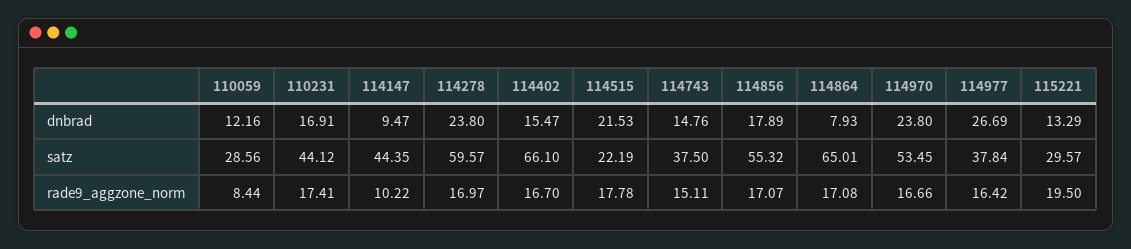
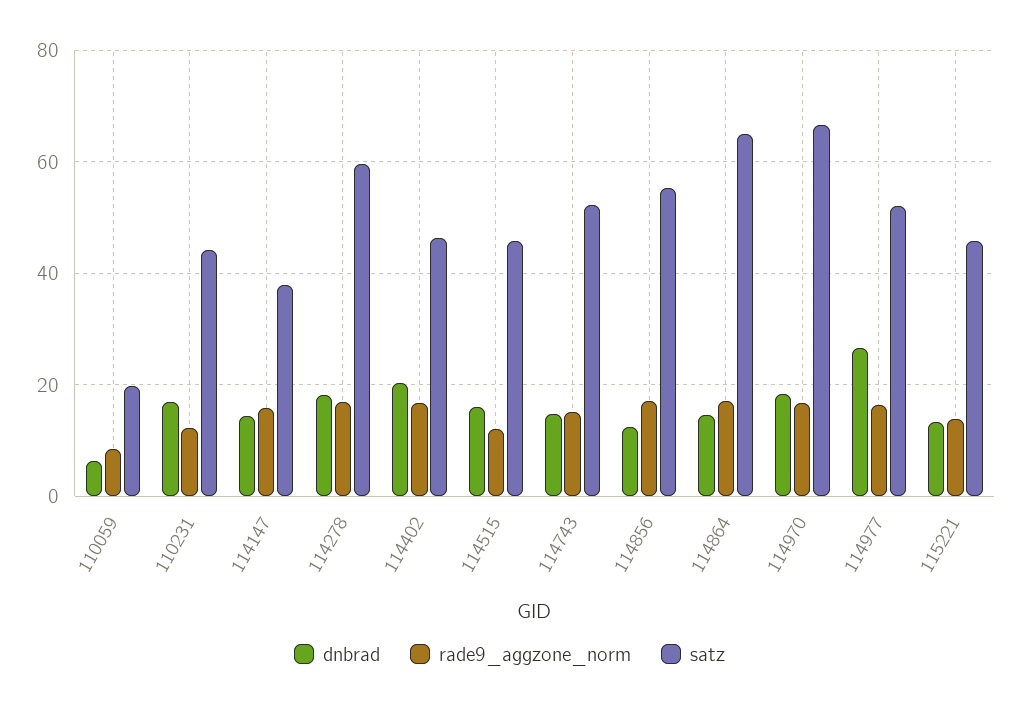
dnbrad, 110059: 12.16 -> 6
dnbrad, 114147: 9.47 -> 14
dnbrad, 114278: 23.8 -> 18
dnbrad, 114402: 15.47 -> 20
dnbrad, 114515: 21.53 -> 16
dnbrad, 114856: 17.89 -> 12
dnbrad, 114864: 7.93 -> 14
dnbrad, 114970: 23.8 -> 18
satz, 110059: 28.56 -> 20
satz, 114147: 44.35 -> 38
satz, 114402: 66.1 -> 46
satz, 114515: 22.19 -> 46
satz, 114743: 37.5 -> 52
satz, 114970: 53.45 -> 66
satz, 114977: 37.84 -> 52
satz, 115221: 29.57 -> 46
rade9_aggzone_norm, 110231: 17.41 -> 12
rade9_aggzone_norm, 114147: 10.22 -> 16
rade9_aggzone_norm, 114515: 17.78 -> 12
rade9_aggzone_norm, 115221: 19.5 -> 14

